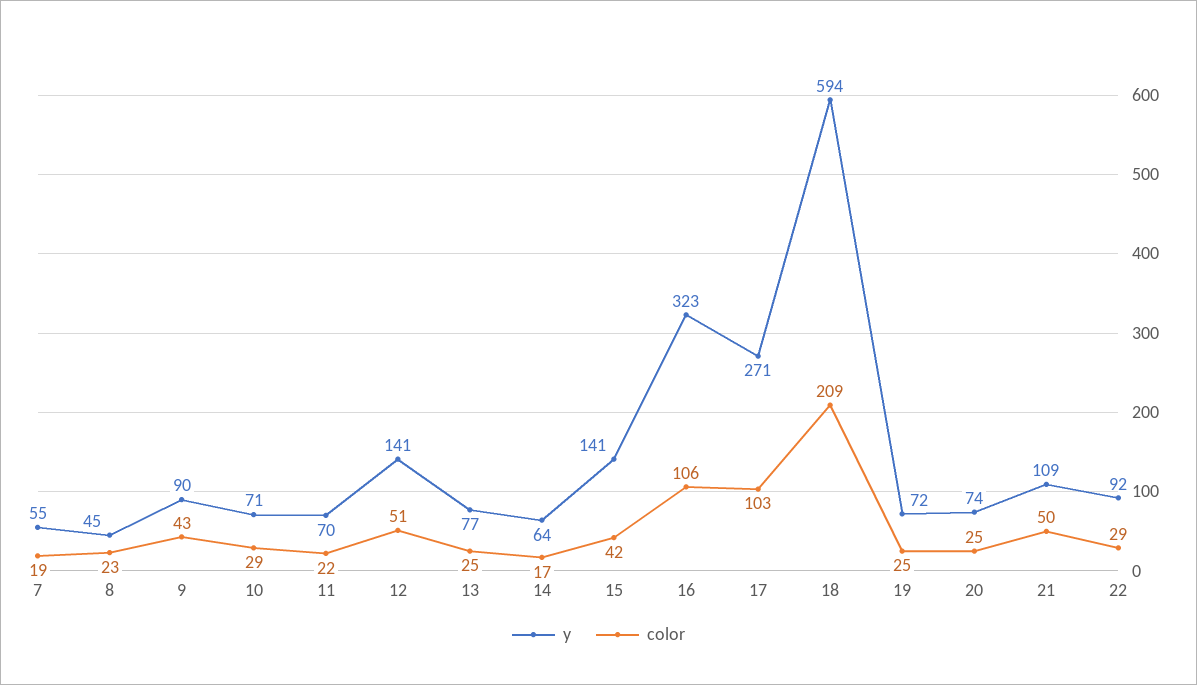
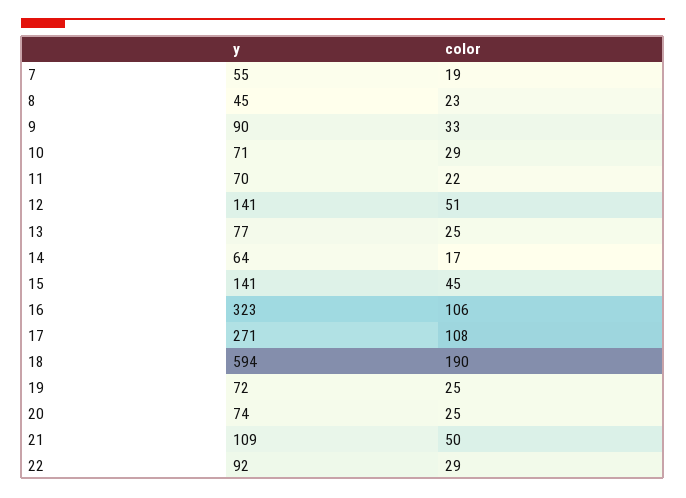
color, 9: 43 -> 33
color, 15: 42 -> 45
color, 17: 103 -> 108
color, 18: 209 -> 190

